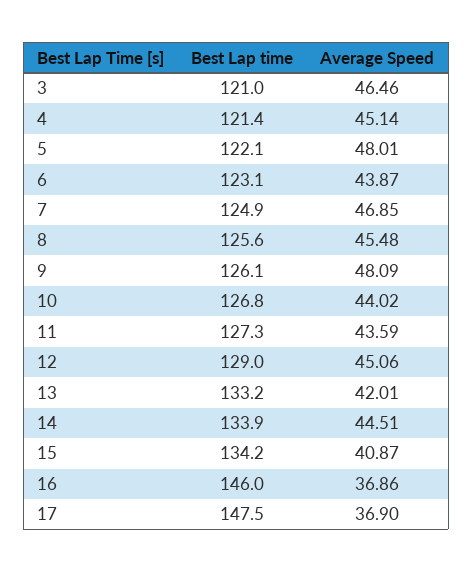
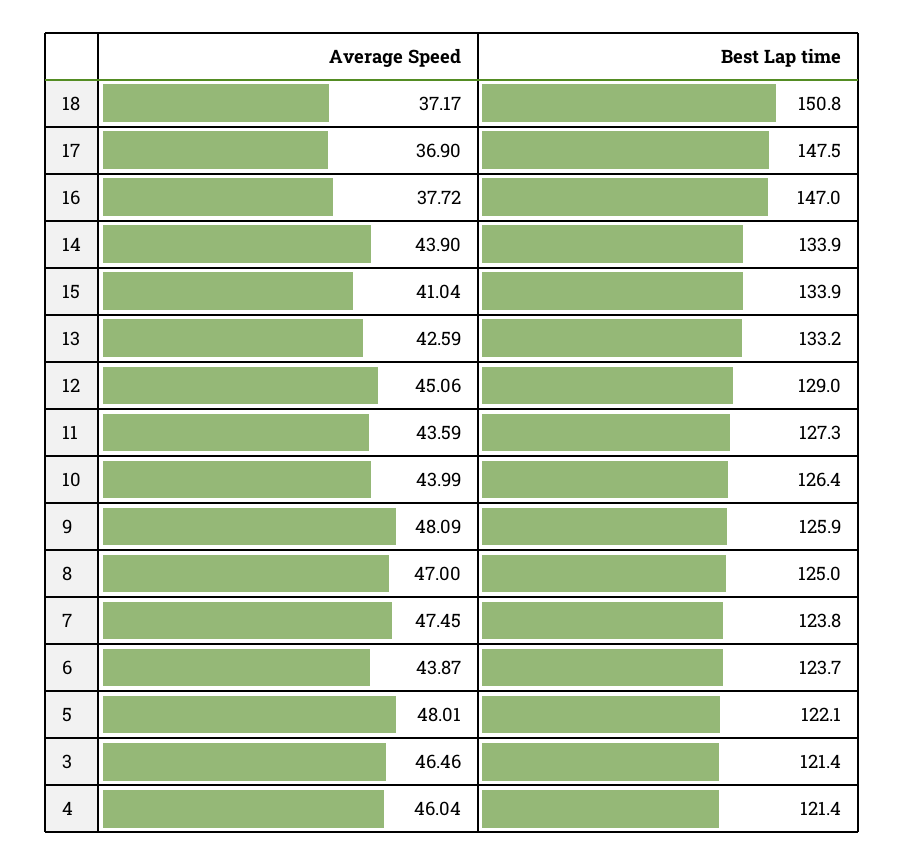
Best Lap time, 3: 121 -> 121.4
Average Speed, 4: 45.14 -> 46.04
Best Lap time, 6: 123.1 -> 123.7
Best Lap time, 7: 124.9 -> 123.8
Average Speed, 7: 46.85 -> 47.45
Best Lap time, 8: 125.6 -> 125
Average Speed, 8: 45.48 -> 47
Best Lap time, 9: 126.1 -> 125.9
Best Lap time, 10: 126.8 -> 126.4
Average Speed, 10: 44.02 -> 43.99
Average Speed, 13: 42.01 -> 42.59
Average Speed, 14: 44.51 -> 43.9
Best Lap time, 15: 134.2 -> 133.9
Average Speed, 15: 40.87 -> 41.04
Best Lap time, 16: 146 -> 147
Average Speed, 16: 36.86 -> 37.72
Average Speed, 18: none -> 37.17
Best Lap time, 18: none -> 150.8

